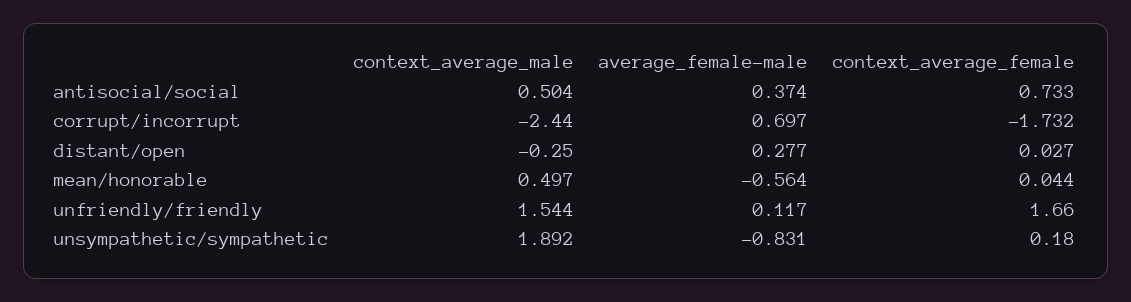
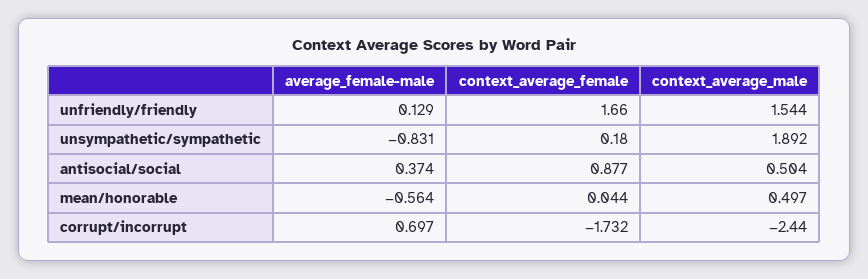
context_average_female, antisocial/social: 0.733 -> 0.877
context_average_male, distant/open: -0.25 -> none
average_female-male, distant/open: 0.277 -> none
context_average_female, distant/open: 0.027 -> none
average_female-male, unfriendly/friendly: 0.117 -> 0.129

